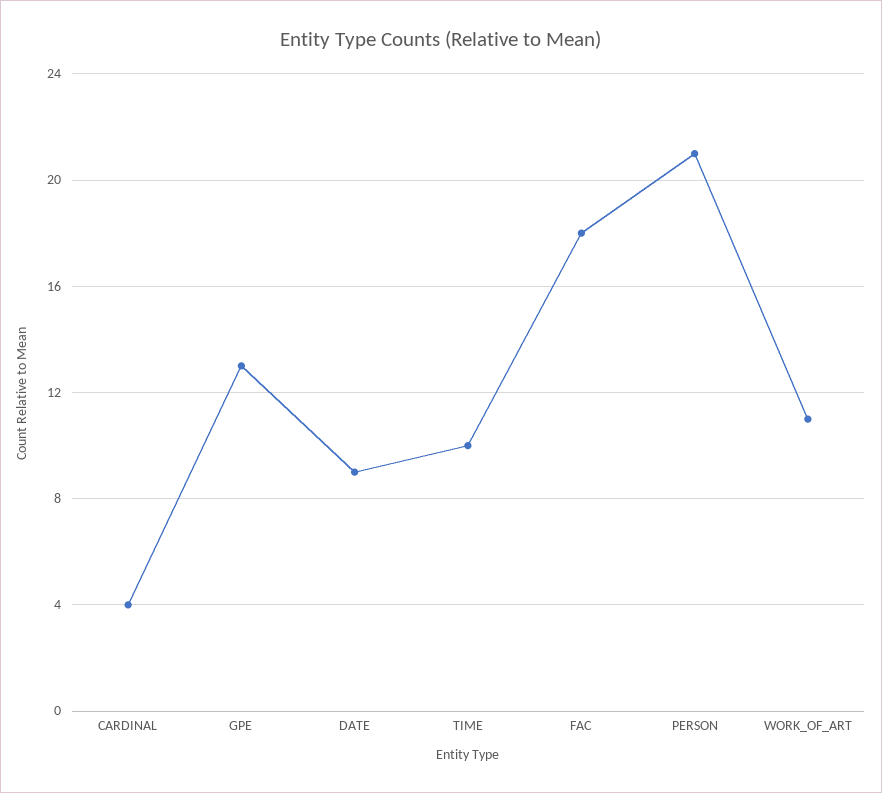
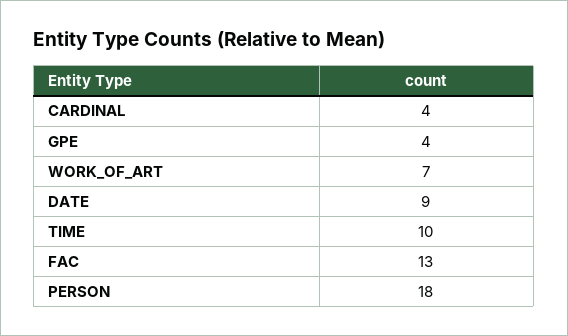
GPE: 13 -> 4
FAC: 18 -> 13
PERSON: 21 -> 18
WORK_OF_ART: 11 -> 7

